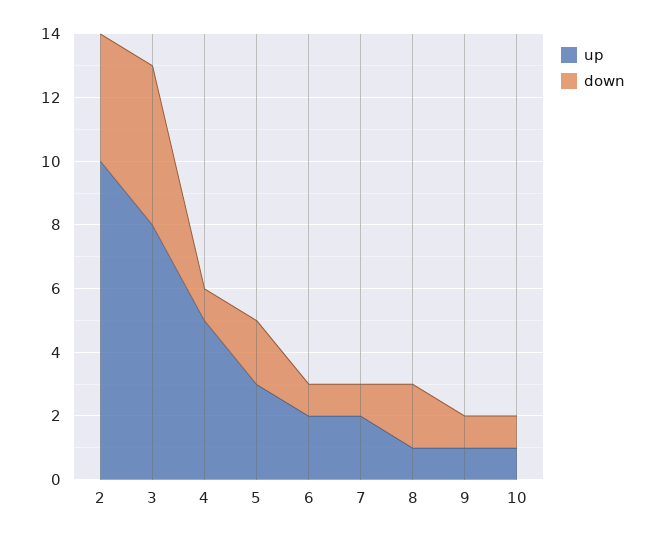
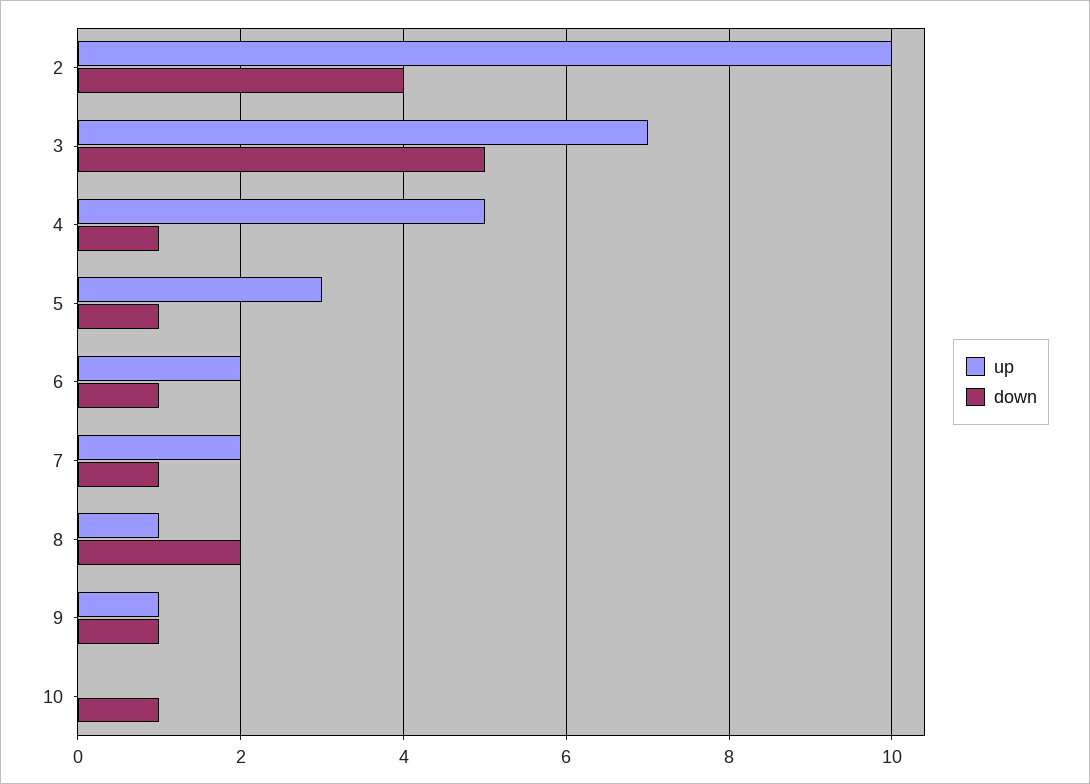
up, 3: 8 -> 7
down, 5: 2 -> 1
up, 10: 1 -> 0

